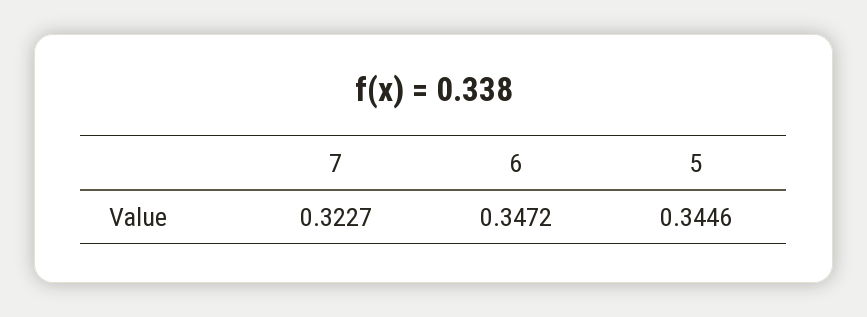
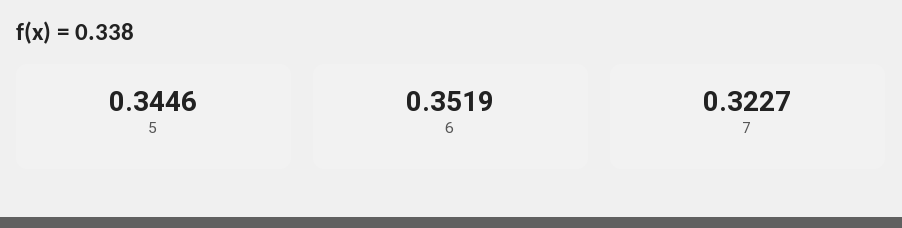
6: 0.3472 -> 0.3519

